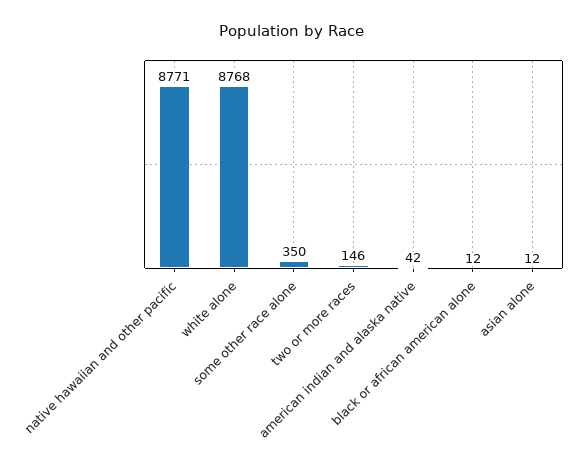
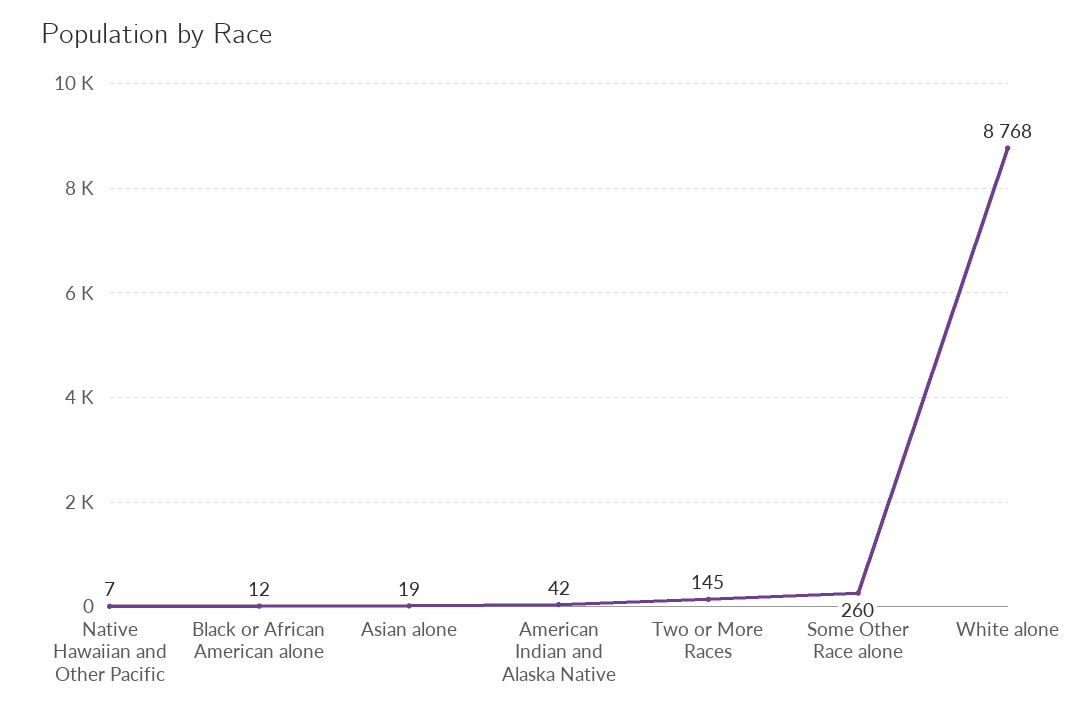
native hawaiian and other pacific: 8771 -> 7
some other race alone: 350 -> 260
two or more races: 146 -> 145
asian alone: 12 -> 19

